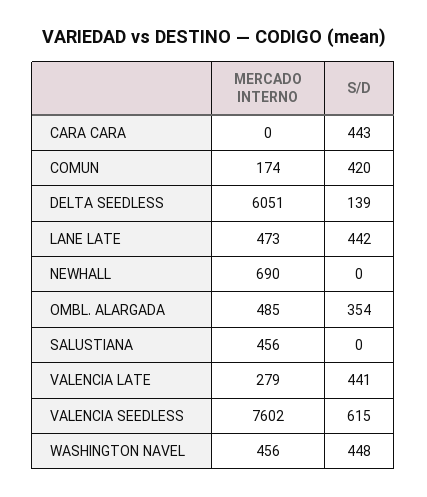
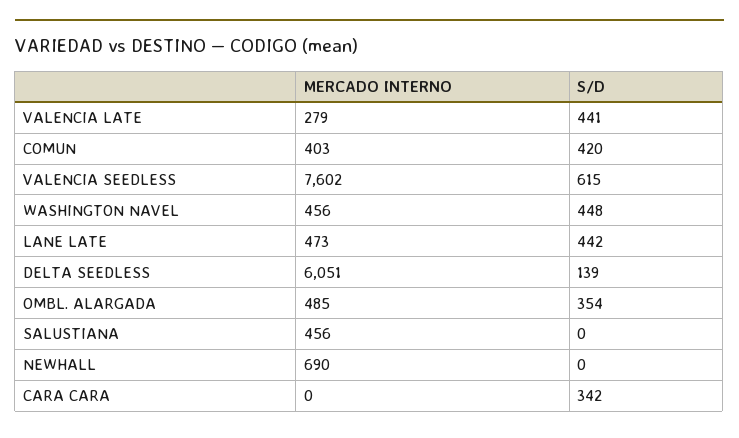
S/D, CARA CARA: 443 -> 342
MERCADO INTERNO, COMUN: 174 -> 403

